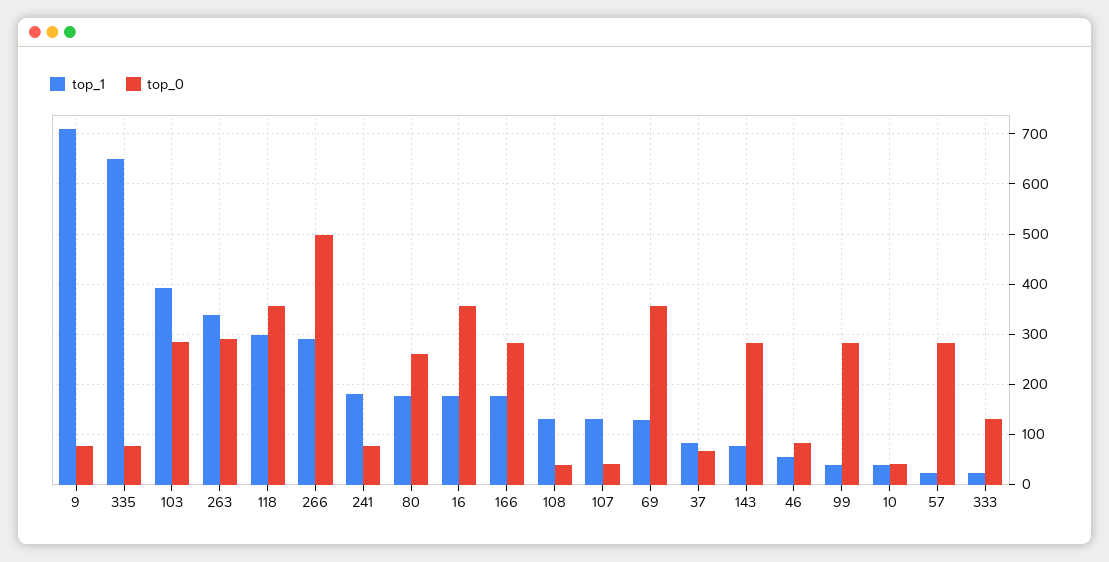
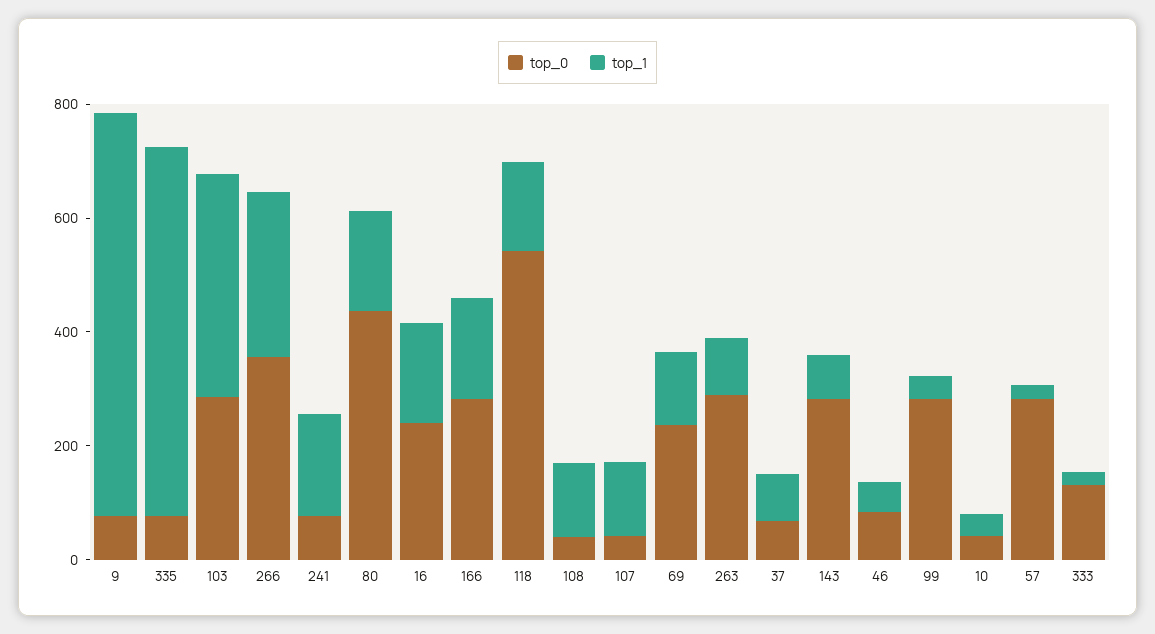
top_1, 263: 340 -> 100
top_1, 118: 300 -> 150
top_0, 118: 360 -> 550
top_0, 266: 500 -> 350
top_0, 80: 260 -> 450
top_0, 16: 360 -> 250
top_0, 69: 360 -> 250

